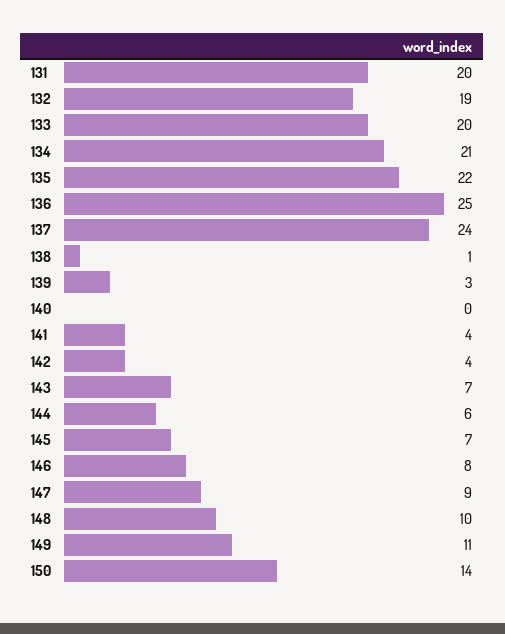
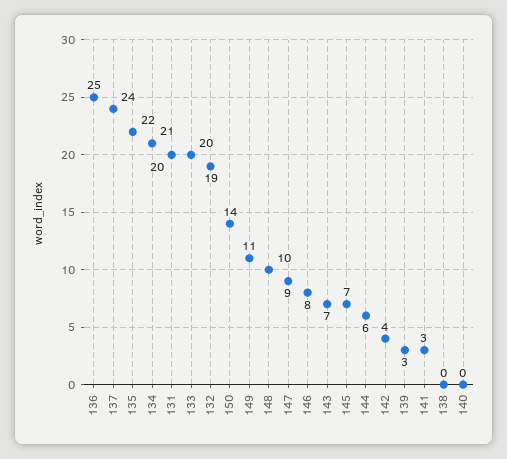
138: 1 -> 0
141: 4 -> 3

